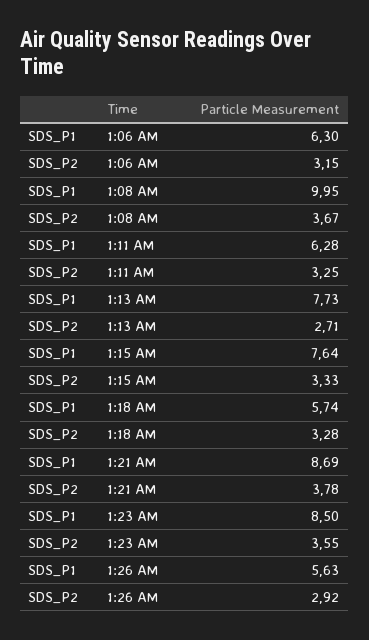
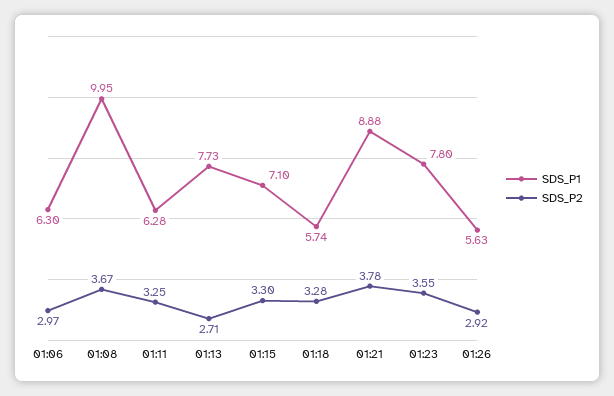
SDS_P2, 1:06 AM: 3.15 -> 2.97
SDS_P1, 1:15 AM: 7.64 -> 7.1
SDS_P2, 1:15 AM: 3.33 -> 3.3
SDS_P1, 1:21 AM: 8.69 -> 8.88
SDS_P1, 1:23 AM: 8.5 -> 7.8

